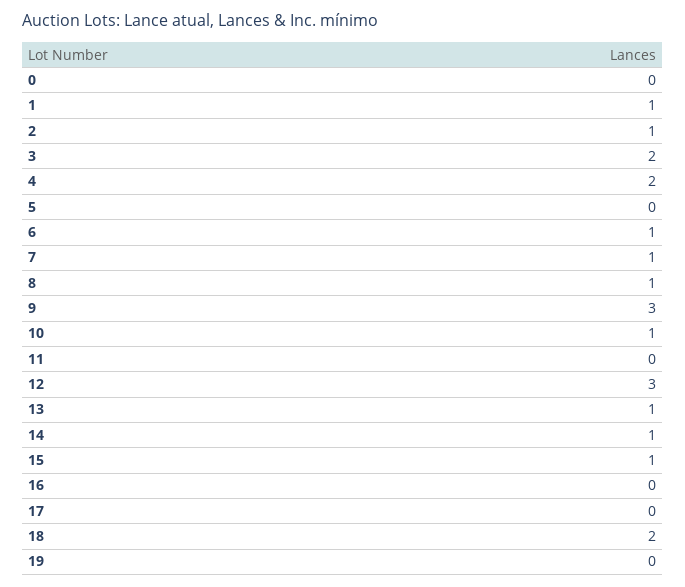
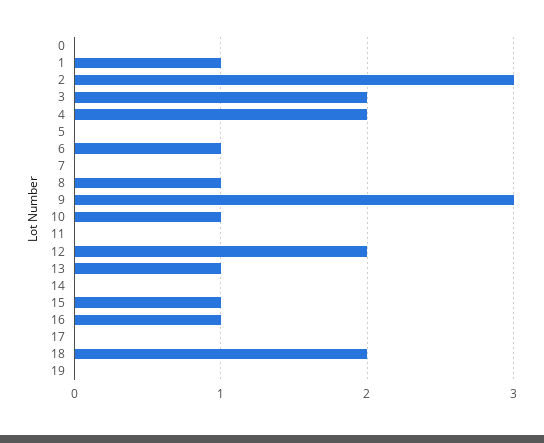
2: 1 -> 3
7: 1 -> 0
12: 3 -> 2
14: 1 -> 0
16: 0 -> 1

